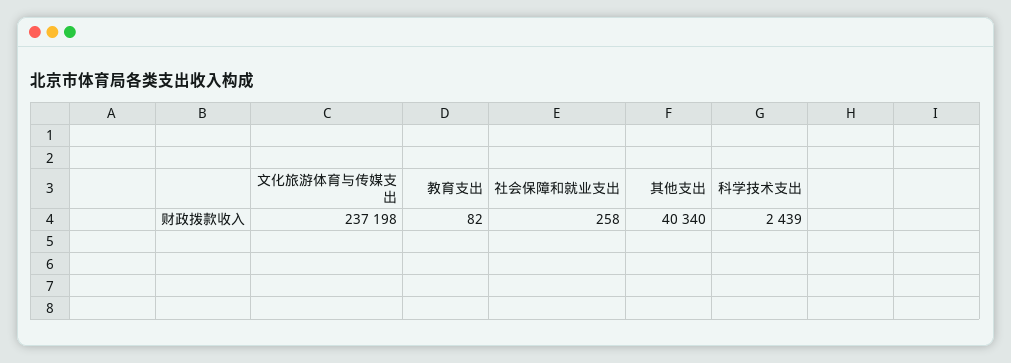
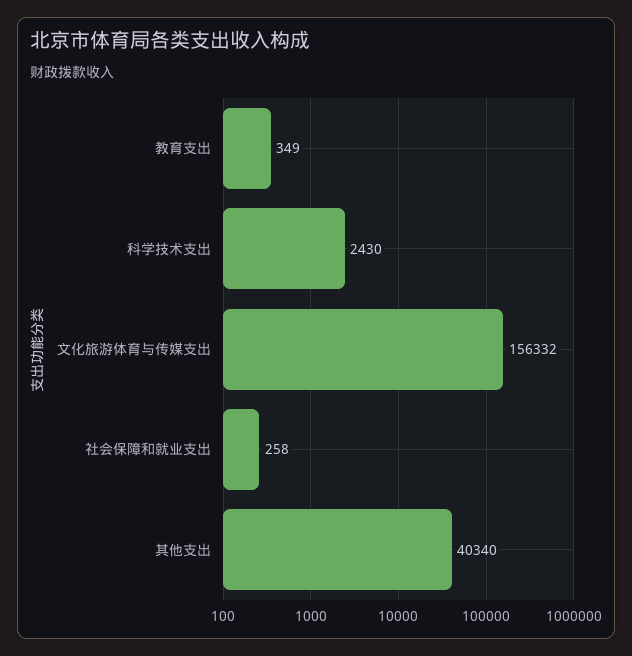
文化旅游体育与传媒支出: 237198 -> 156332
教育支出: 82 -> 349
科学技术支出: 2439 -> 2430

